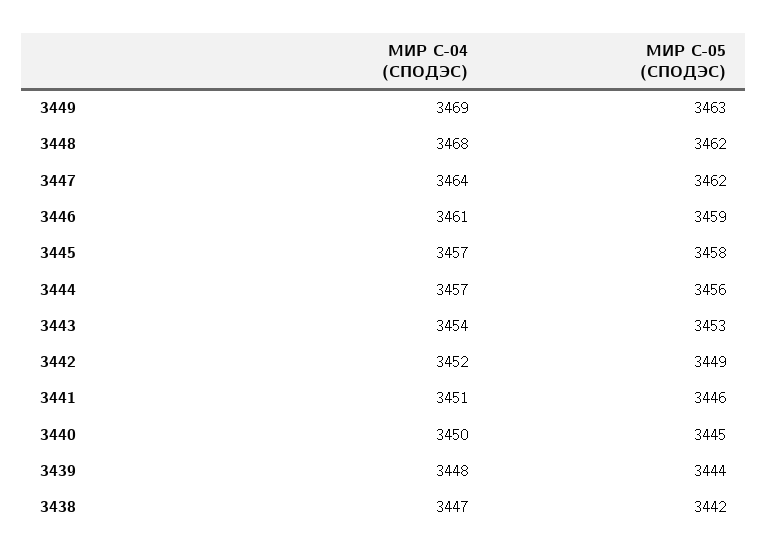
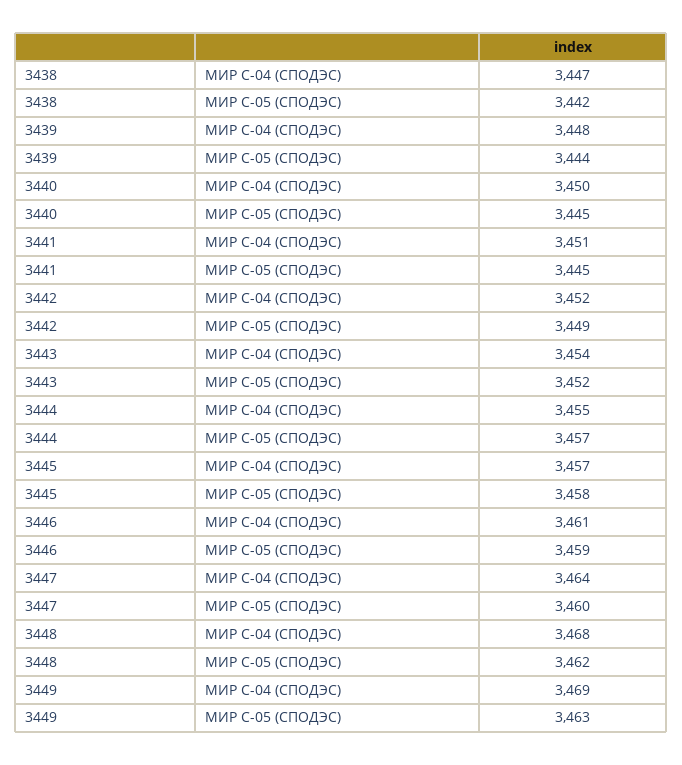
МИР С-05 (СПОДЭС), 3447: 3462 -> 3460
МИР С-04 (СПОДЭС), 3444: 3457 -> 3455
МИР С-05 (СПОДЭС), 3444: 3456 -> 3457
МИР С-05 (СПОДЭС), 3443: 3453 -> 3452
МИР С-05 (СПОДЭС), 3441: 3446 -> 3445

